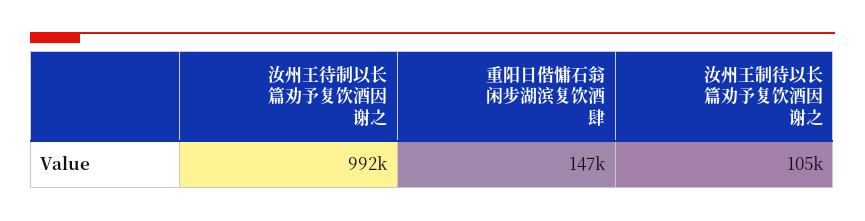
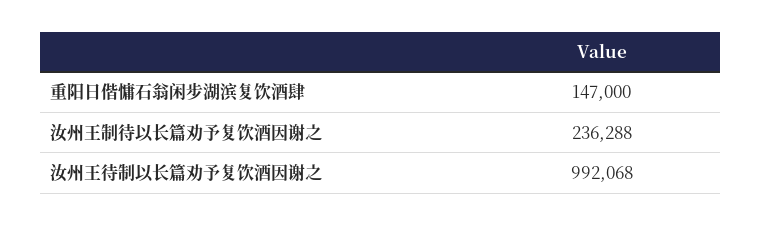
汝州王制待以长篇劝予复饮酒因谢之: 105000 -> 236288

